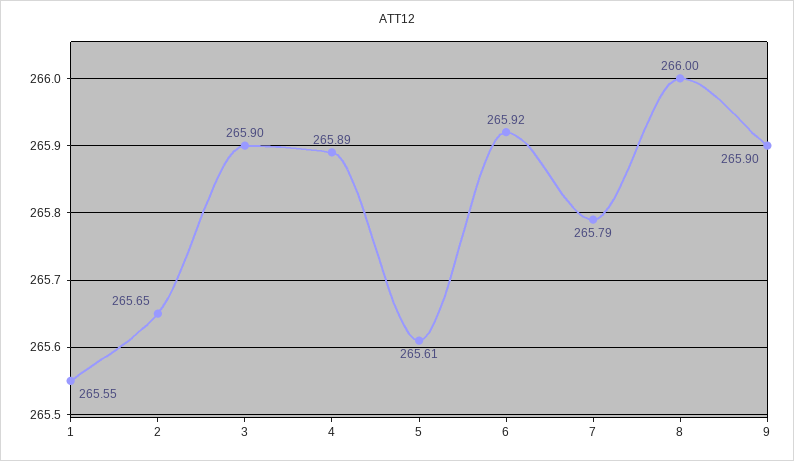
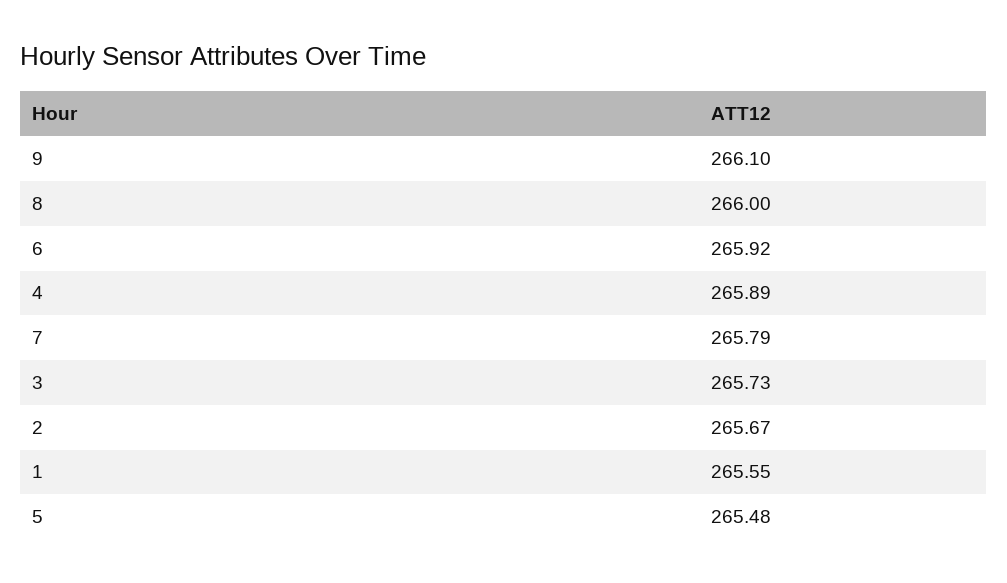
2: 265.65 -> 265.67
3: 265.9 -> 265.73
5: 265.61 -> 265.48
9: 265.9 -> 266.1

